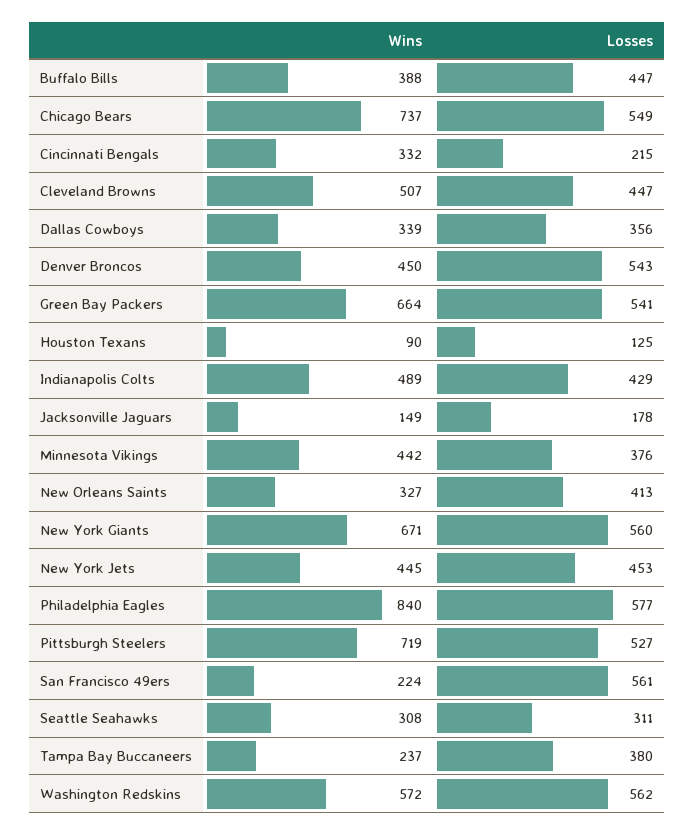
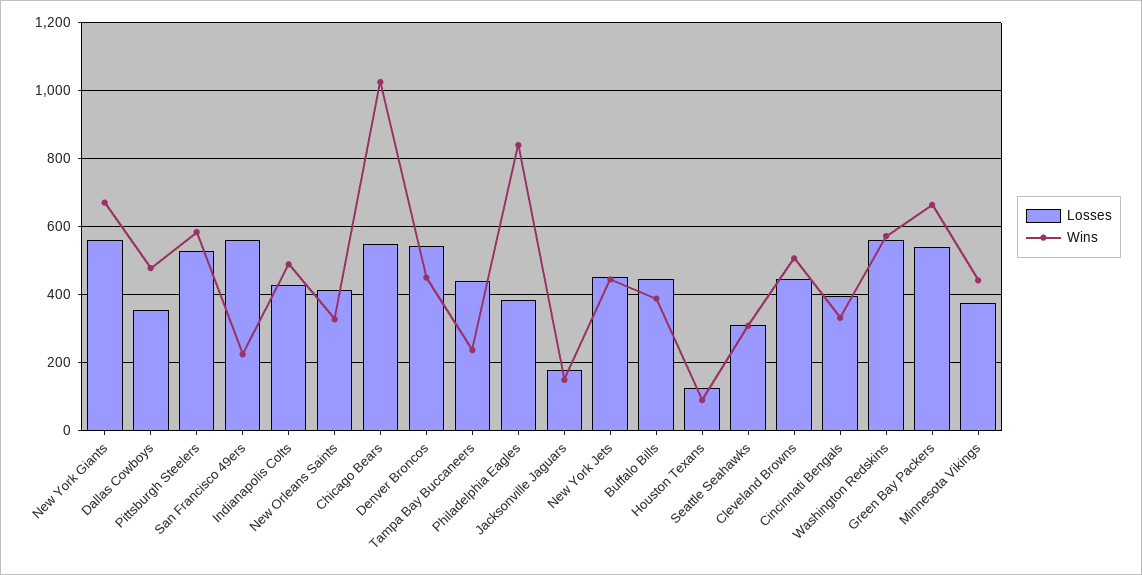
Wins, Chicago Bears: 737 -> 1020
Losses, Cincinnati Bengals: 215 -> 400
Wins, Dallas Cowboys: 339 -> 480
Losses, Philadelphia Eagles: 577 -> 380
Wins, Pittsburgh Steelers: 719 -> 580
Losses, Tampa Bay Buccaneers: 380 -> 440

